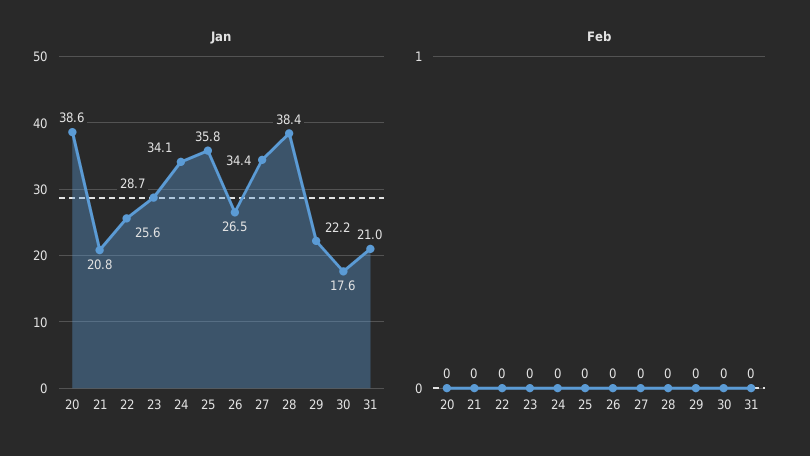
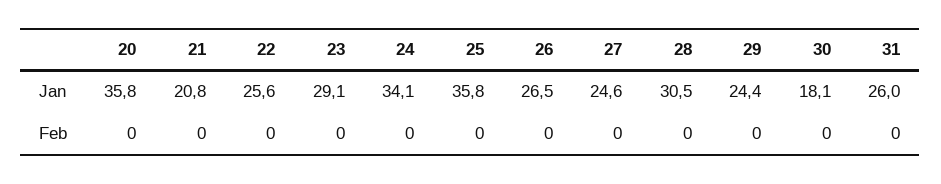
Jan, 20: 38.6 -> 35.8
Jan, 23: 28.7 -> 29.1
Jan, 27: 34.4 -> 24.6
Jan, 28: 38.4 -> 30.5
Jan, 29: 22.2 -> 24.4
Jan, 30: 17.6 -> 18.1
Jan, 31: 21 -> 26

